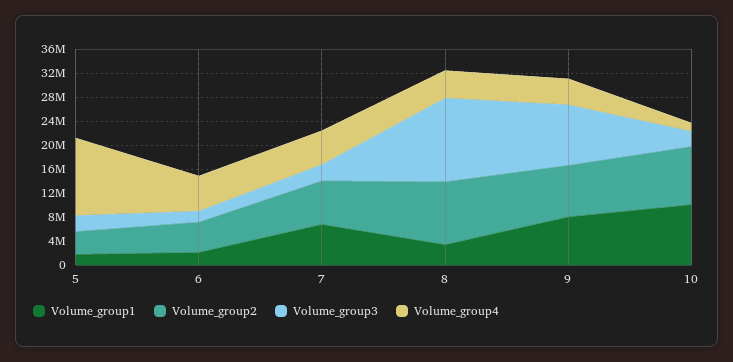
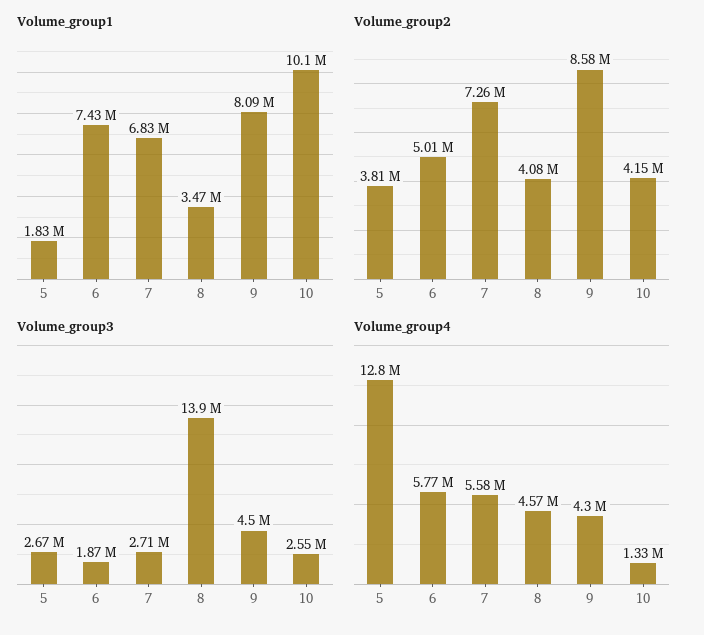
Volume_group1, 6: 2000000 -> 7430000
Volume_group2, 8: 10000000 -> 4080000
Volume_group3, 9: 10000000 -> 4500000
Volume_group2, 10: 10000000 -> 4150000

